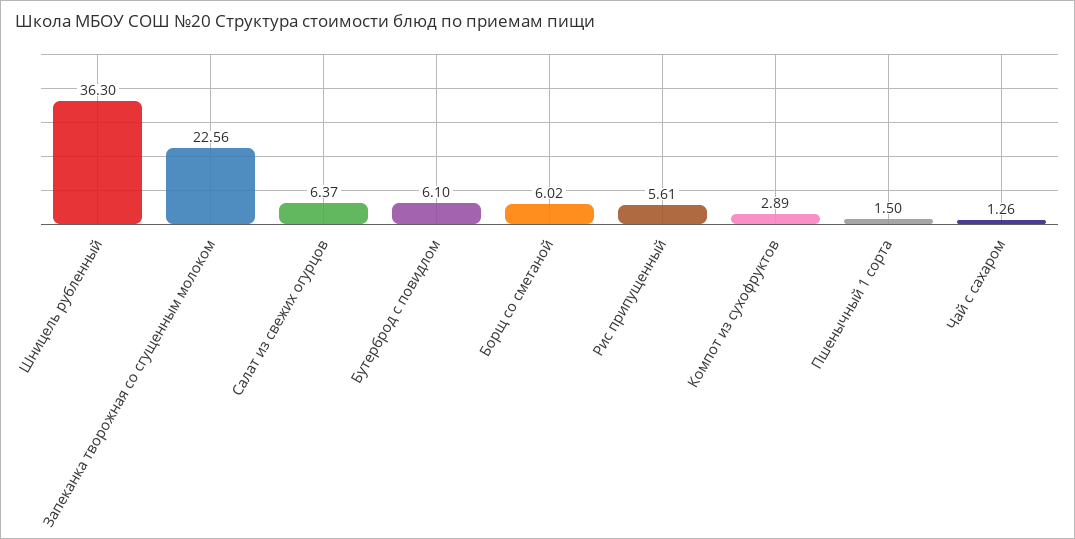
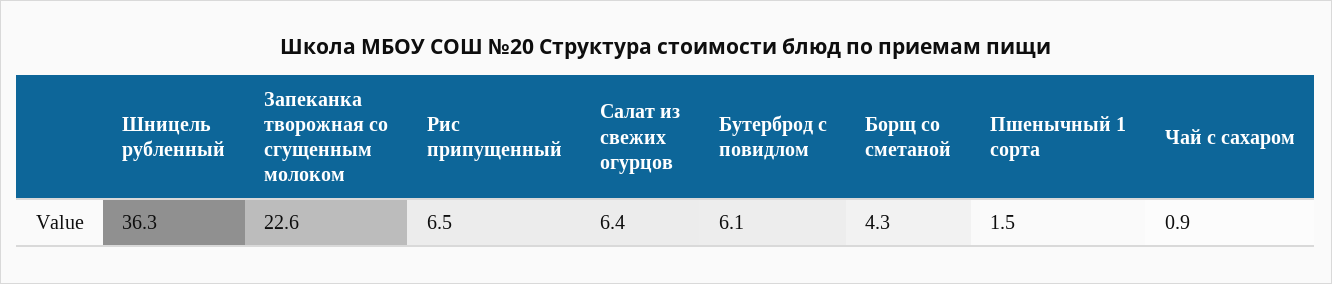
Борщ со сметаной: 6.02 -> 4.3
Рис припущенный: 5.61 -> 6.5
Компот из сухофруктов: 2.89 -> none
Чай с сахаром: 1.26 -> 0.9

